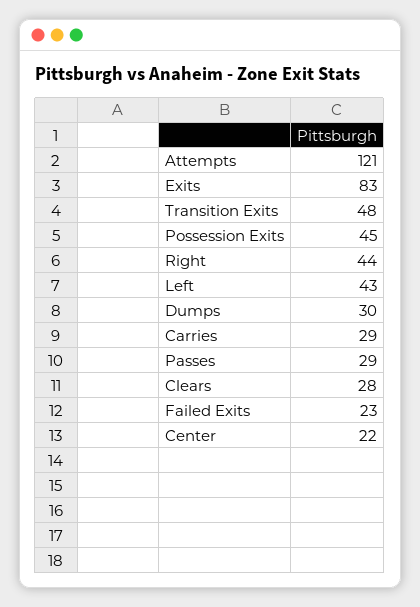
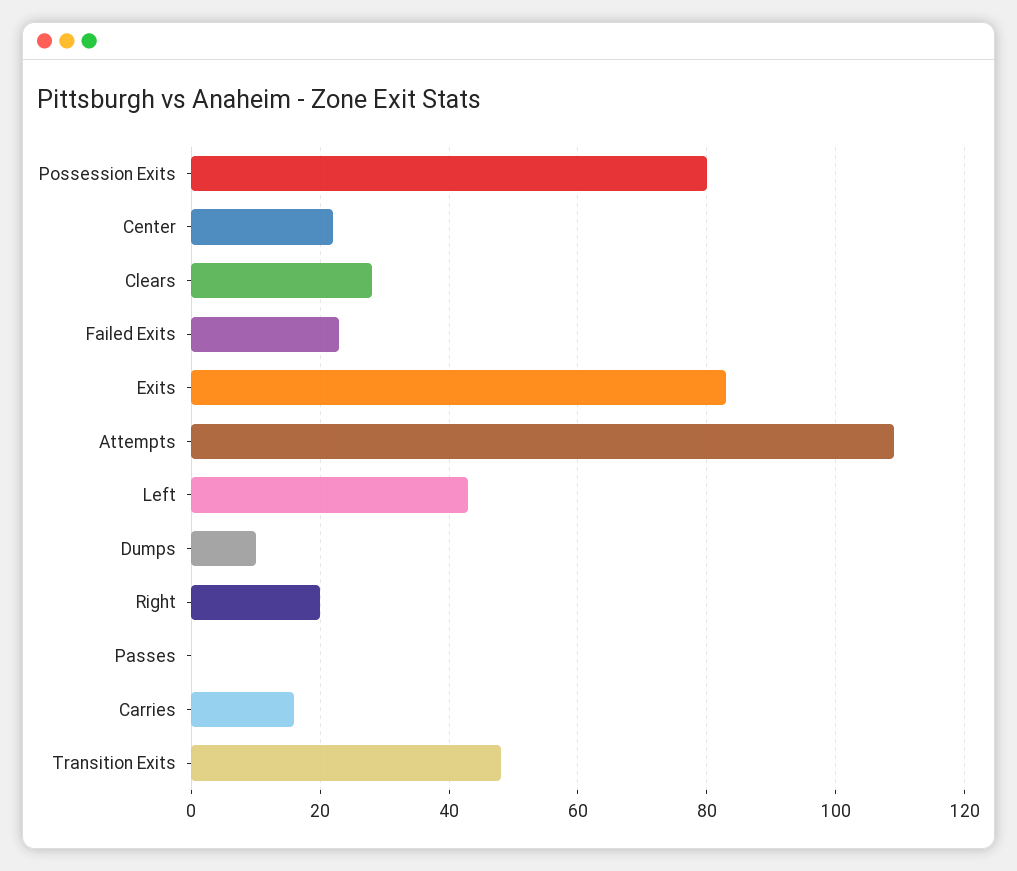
Attempts: 121 -> 110
Possession Exits: 45 -> 80
Right: 44 -> 20
Dumps: 30 -> 10
Carries: 29 -> 15
Passes: 29 -> 0

